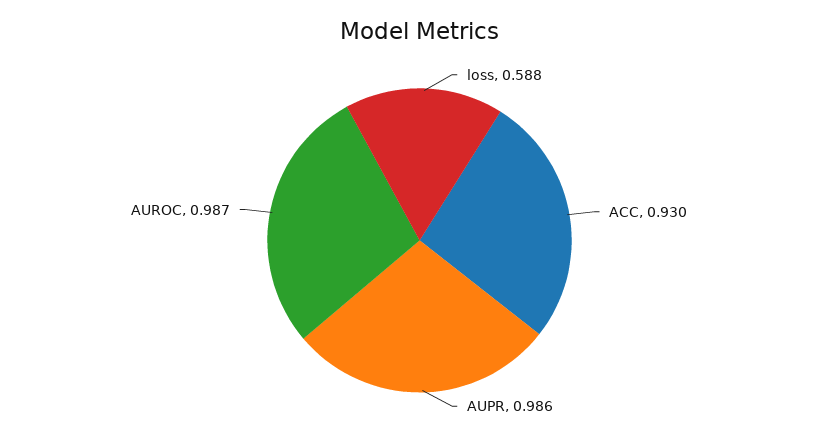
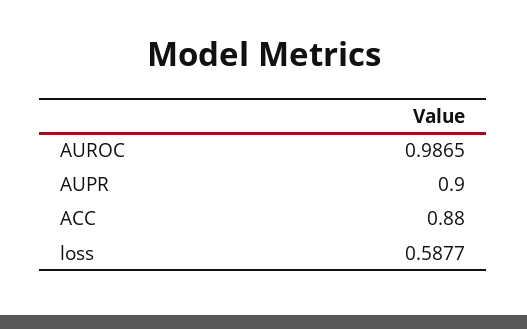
ACC: 0.93 -> 0.88
AUPR: 0.986 -> 0.9

